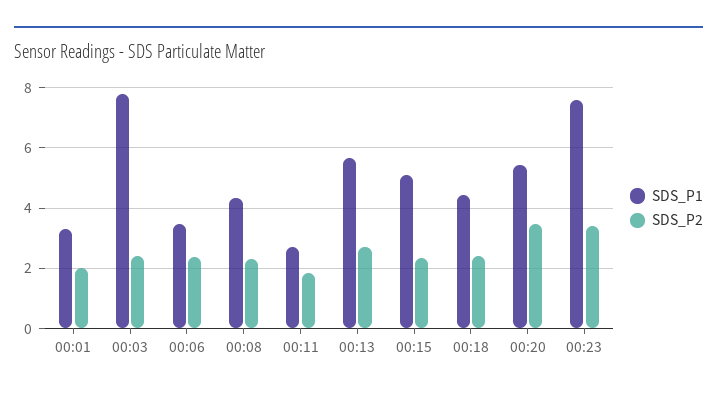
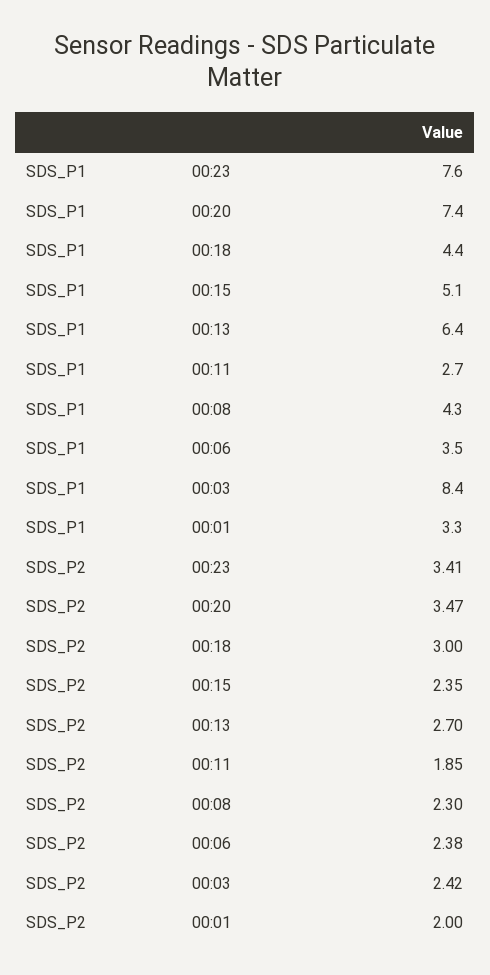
SDS_P1, 00:03: 7.8 -> 8.4
SDS_P1, 00:13: 5.6 -> 6.4
SDS_P2, 00:18: 2.4 -> 3
SDS_P1, 00:20: 5.4 -> 7.4

